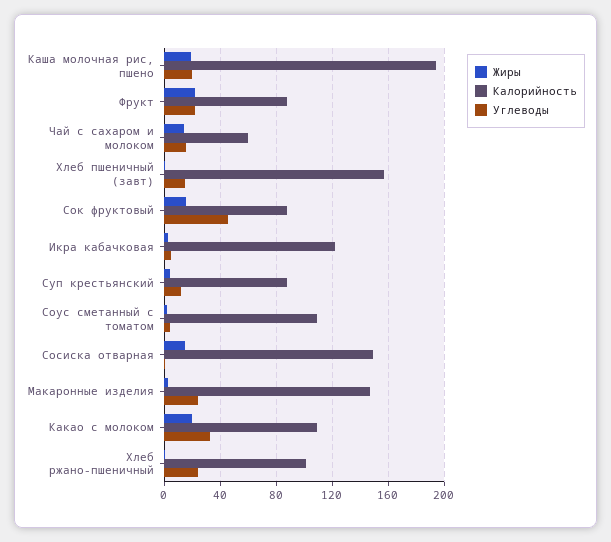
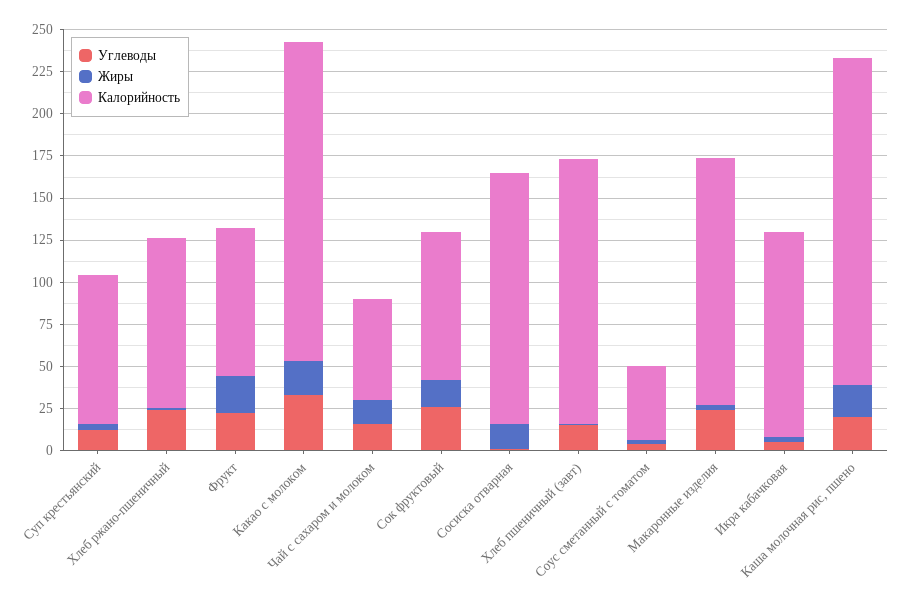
Углеводы, Сок фруктовый: 45 -> 25
Калорийность, Соус сметанный с томатом: 110 -> 45
Калорийность, Какао с молоком: 110 -> 190

